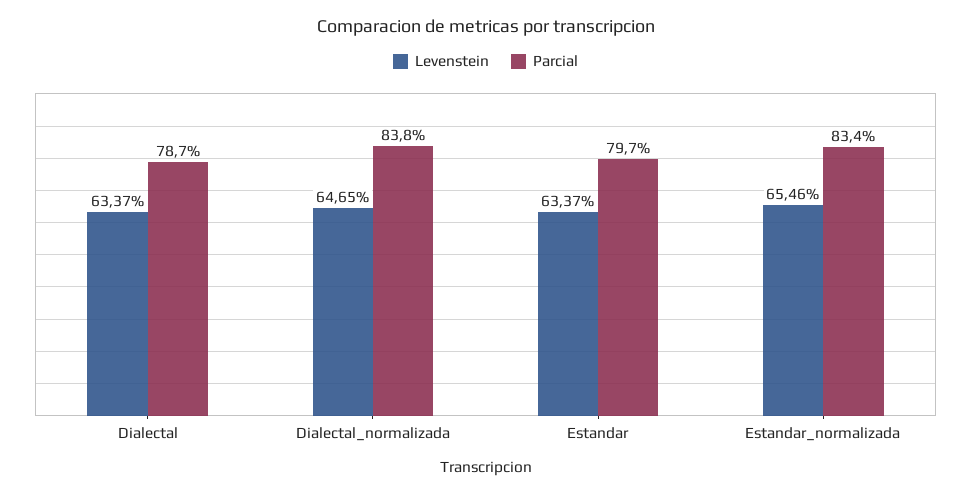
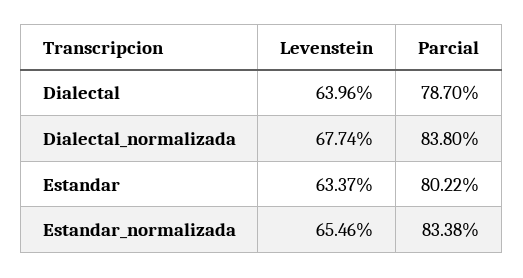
Levenstein, Dialectal: 63.37 -> 63.96
Levenstein, Dialectal_normalizada: 64.65 -> 67.74
Parcial, Estandar: 79.7 -> 80.22

